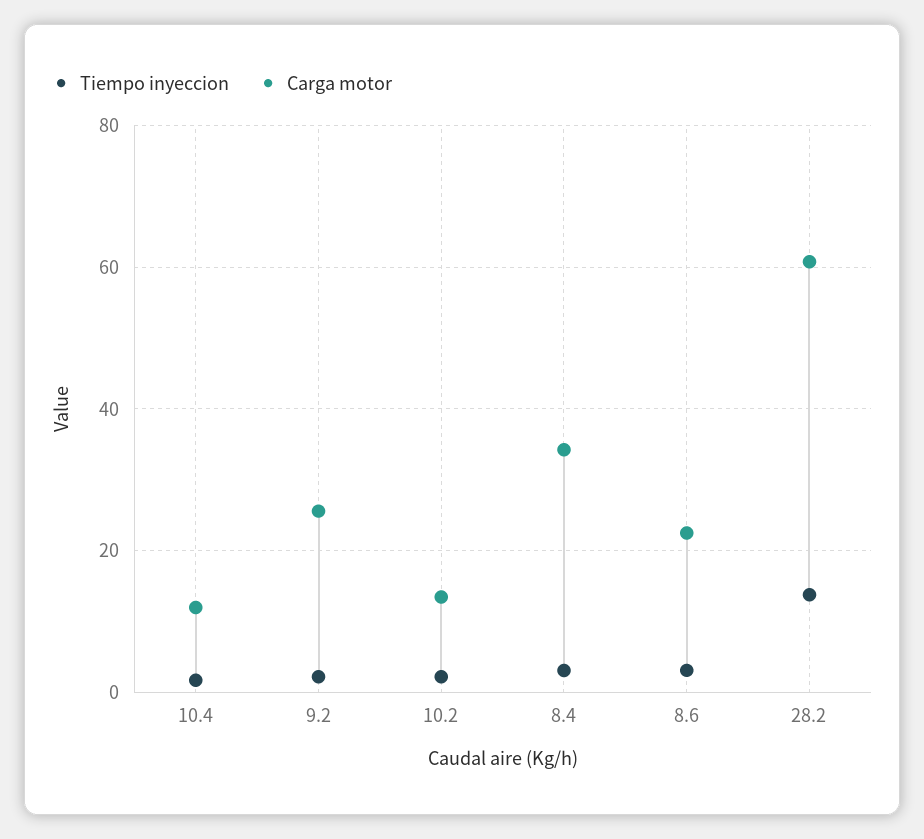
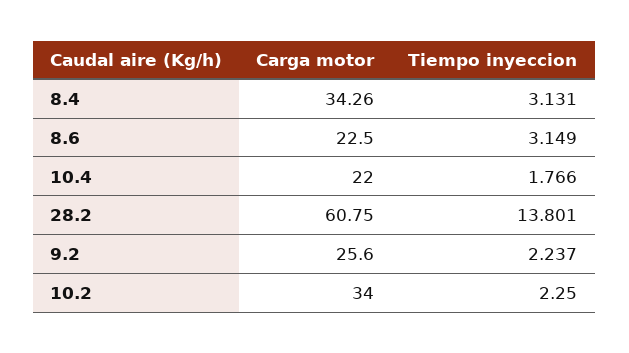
Carga motor, 10.4: 12 -> 22
Carga motor, 10.2: 14 -> 34

